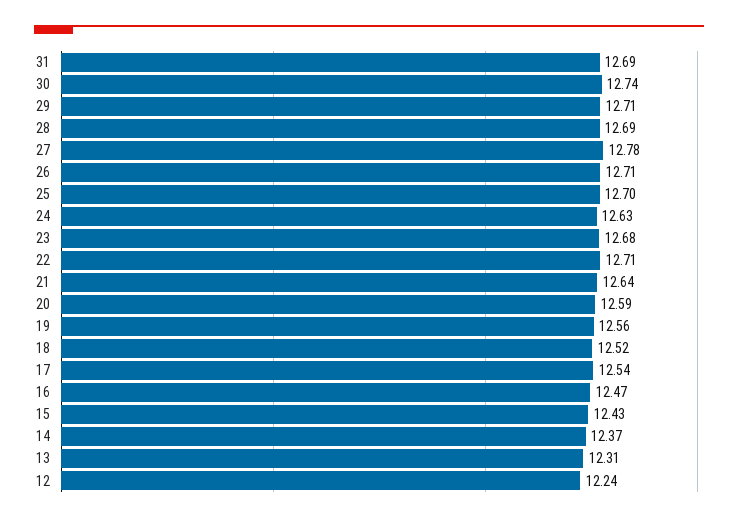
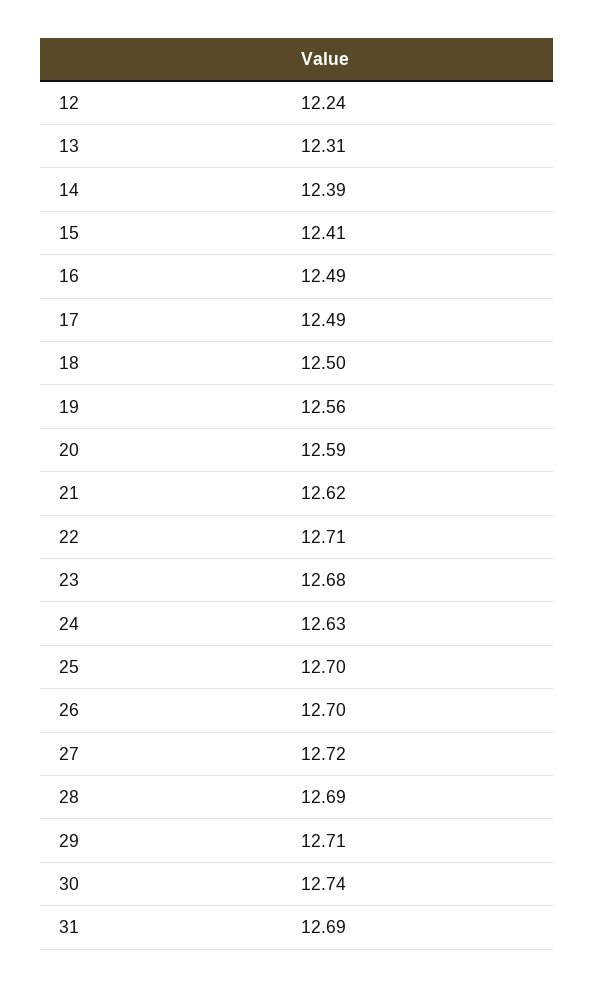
27: 12.78 -> 12.72
26: 12.71 -> 12.7
21: 12.64 -> 12.62
18: 12.52 -> 12.5
17: 12.54 -> 12.49
16: 12.47 -> 12.49
15: 12.43 -> 12.41
14: 12.37 -> 12.39

